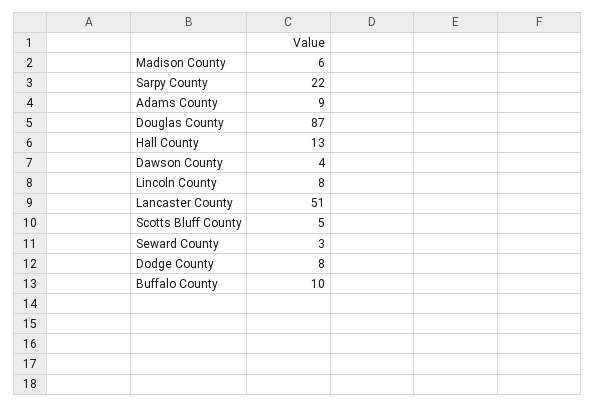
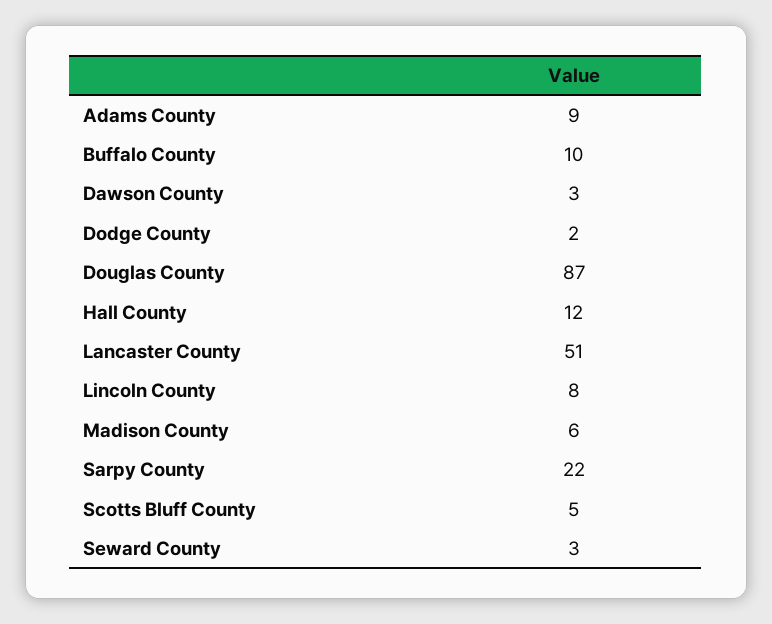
Hall County: 13 -> 12
Dawson County: 4 -> 3
Dodge County: 8 -> 2

